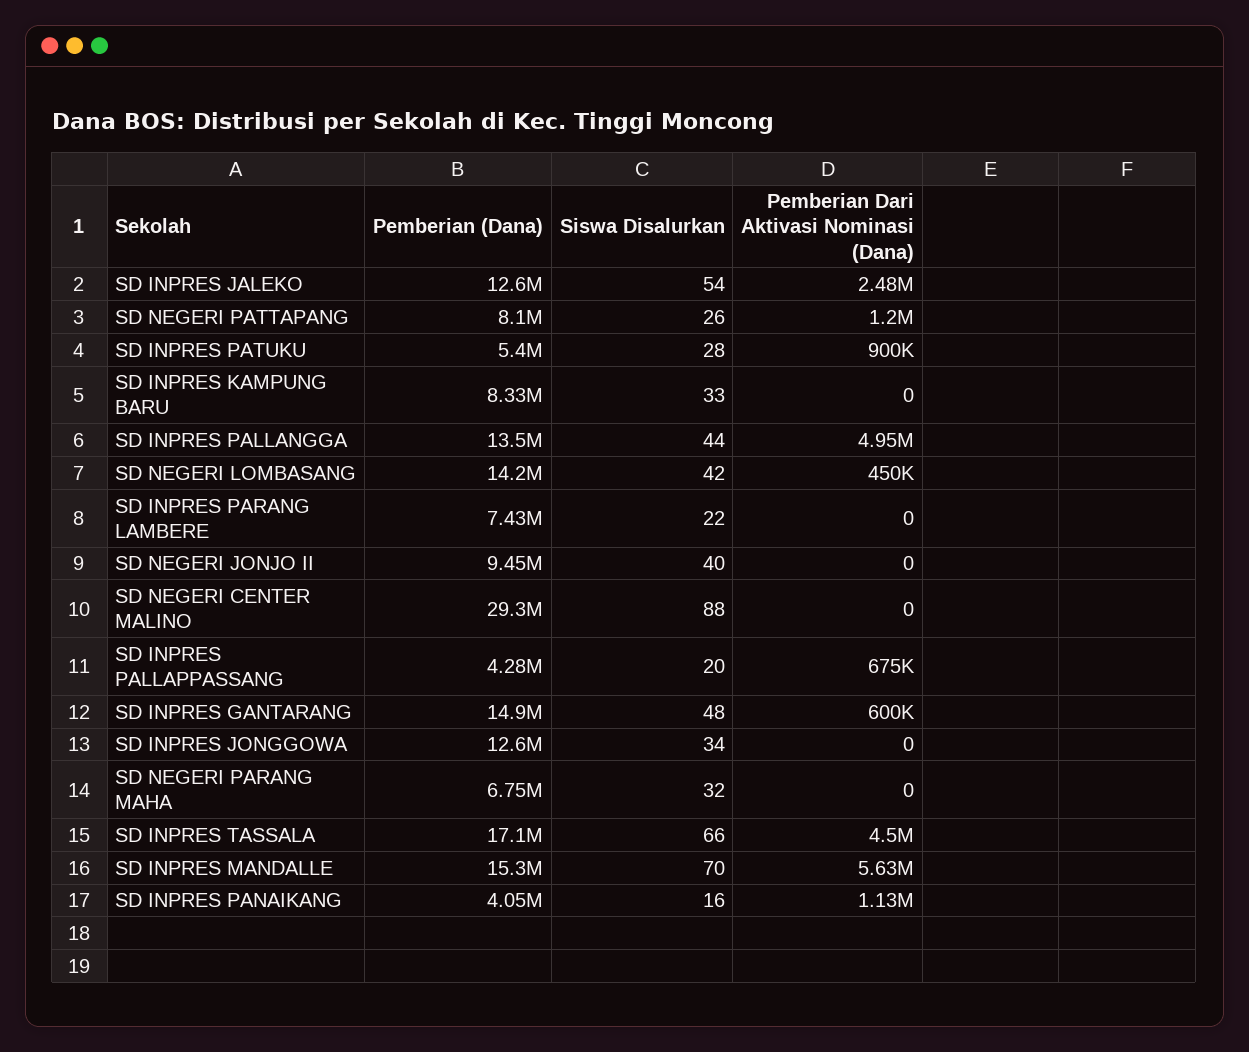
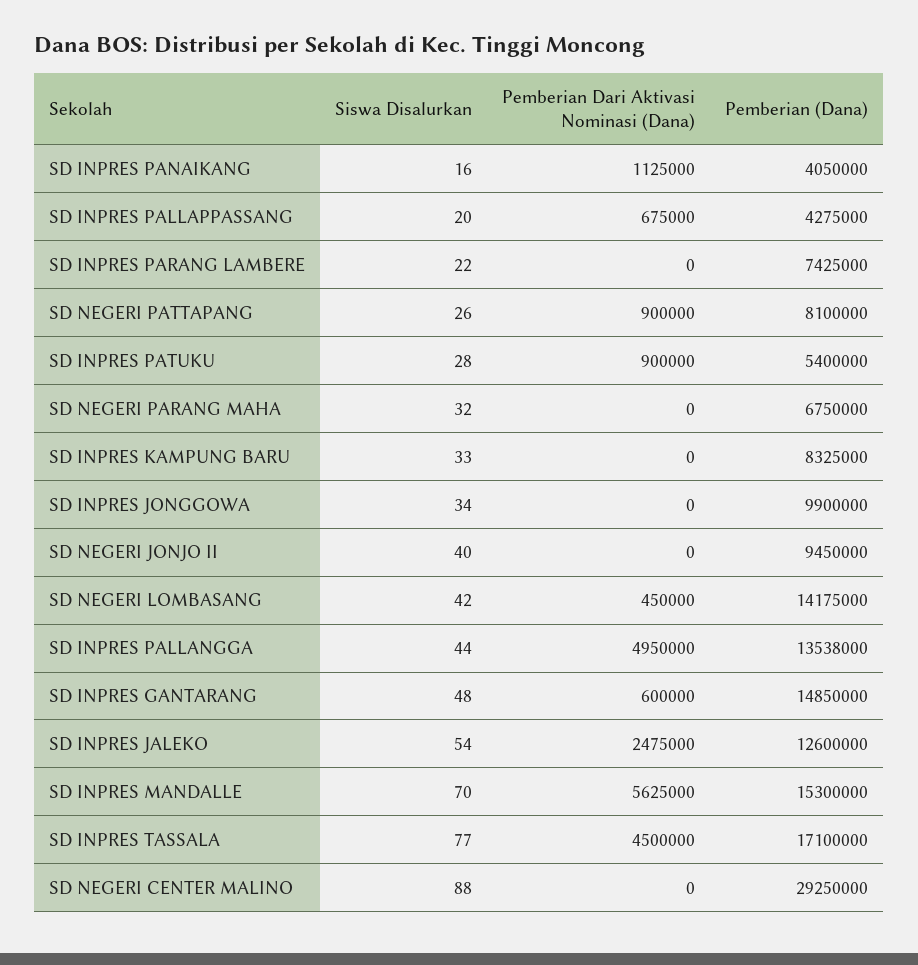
Pemberian Dari Aktivasi Nominasi (Dana), SD NEGERI PATTAPANG: 1200000 -> 900000
Pemberian (Dana), SD INPRES JONGGOWA: 12600000 -> 9900000
Siswa Disalurkan, SD INPRES TASSALA: 66 -> 77

